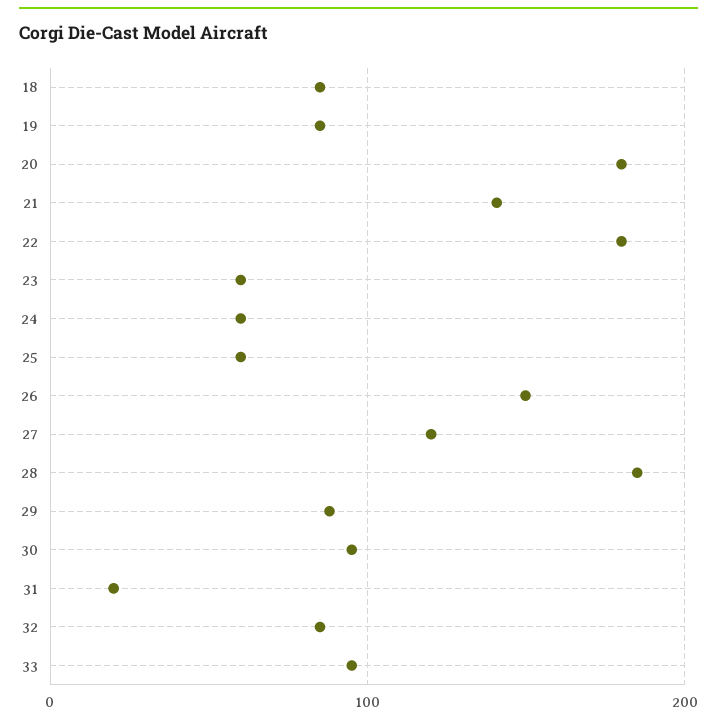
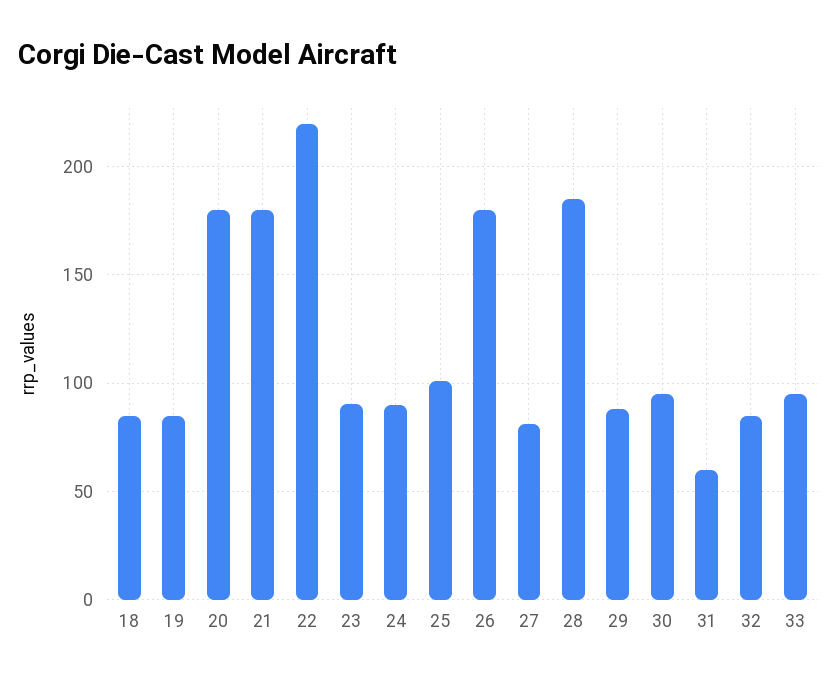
21: 140 -> 180
22: 180 -> 220
23: 60 -> 90
24: 60 -> 90
25: 60 -> 100
26: 150 -> 180
27: 120 -> 80
31: 20 -> 60

